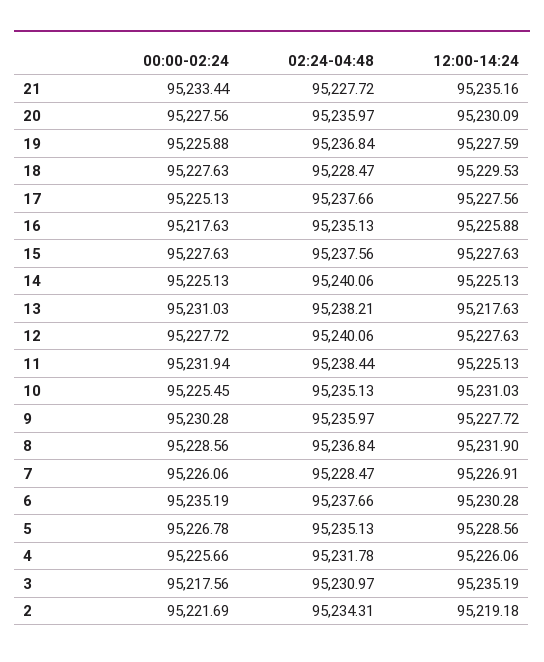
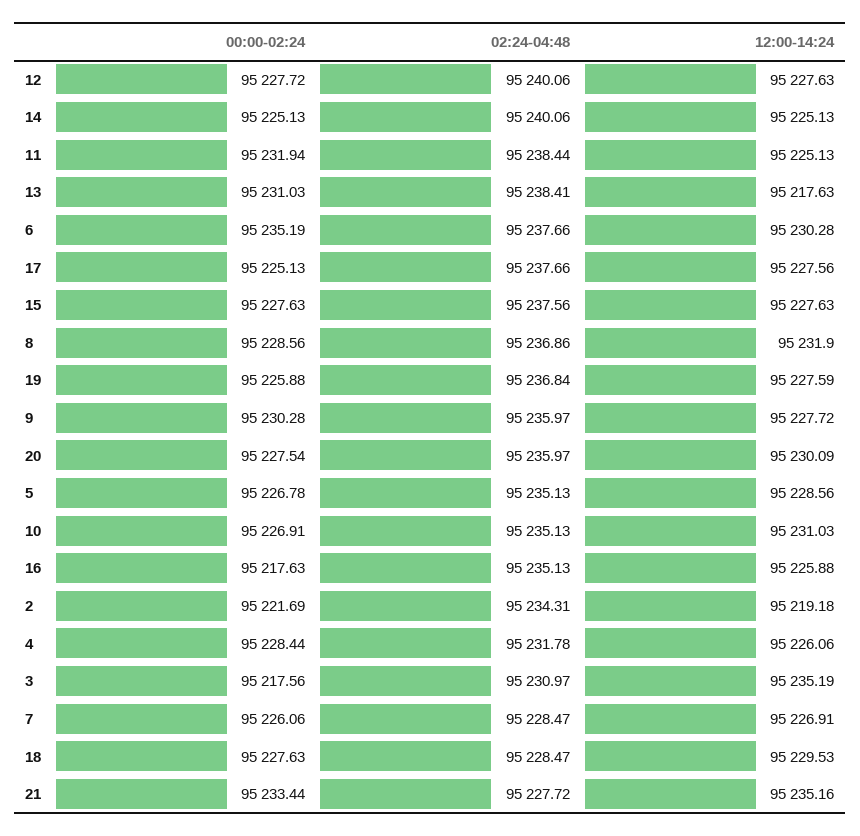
00:00-02:24, 20: 95227.56 -> 95227.54
02:24-04:48, 13: 95238.21 -> 95238.41
00:00-02:24, 10: 95225.45 -> 95226.91
02:24-04:48, 8: 95236.84 -> 95236.86
00:00-02:24, 4: 95225.66 -> 95228.44

